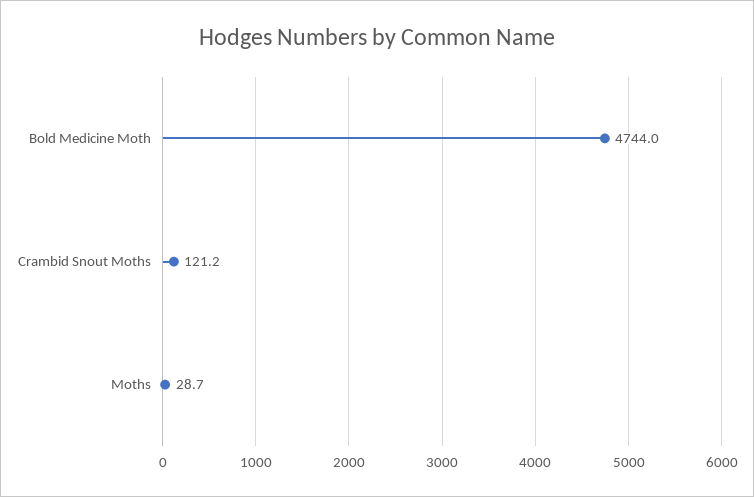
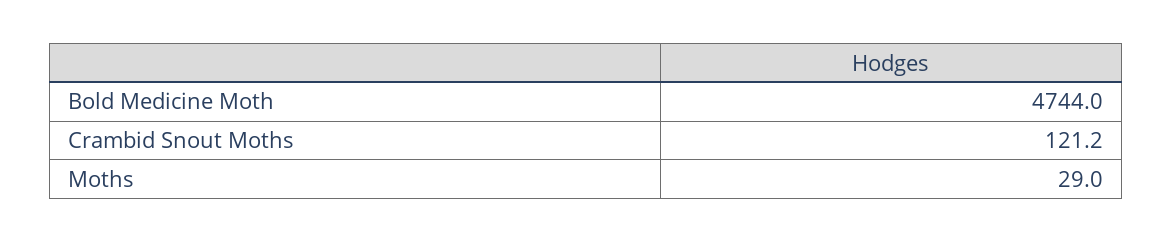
Moths: 28.7 -> 29

